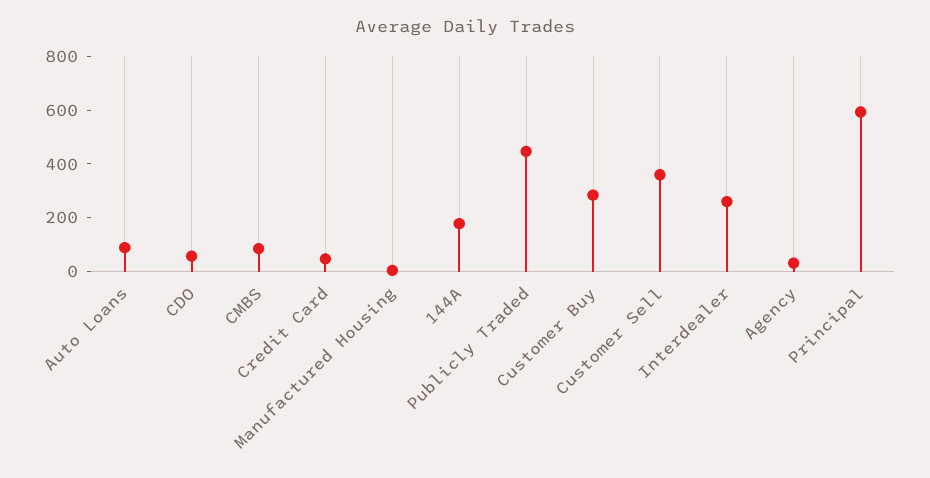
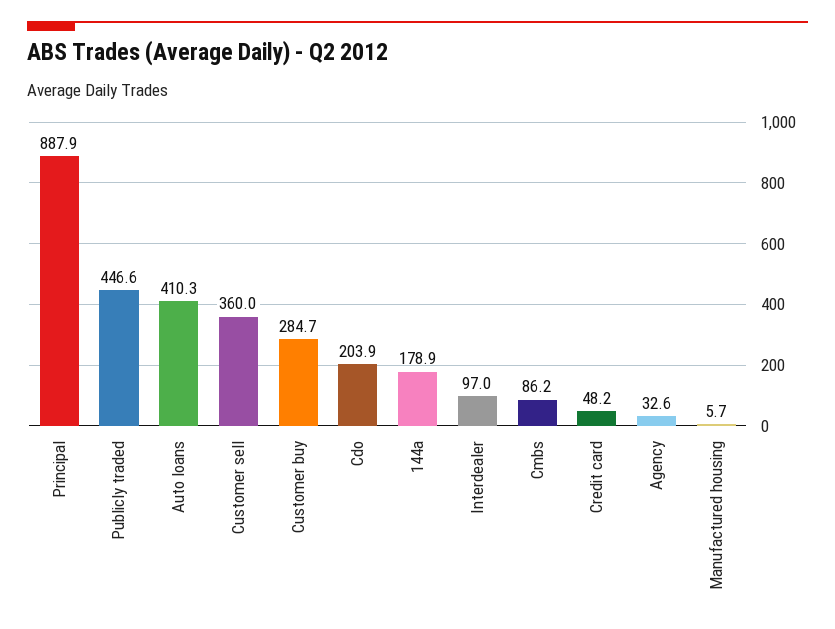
Auto Loans: 100 -> 410.3
CDO: 50 -> 203.9
Interdealer: 250 -> 97
Principal: 600 -> 887.9

